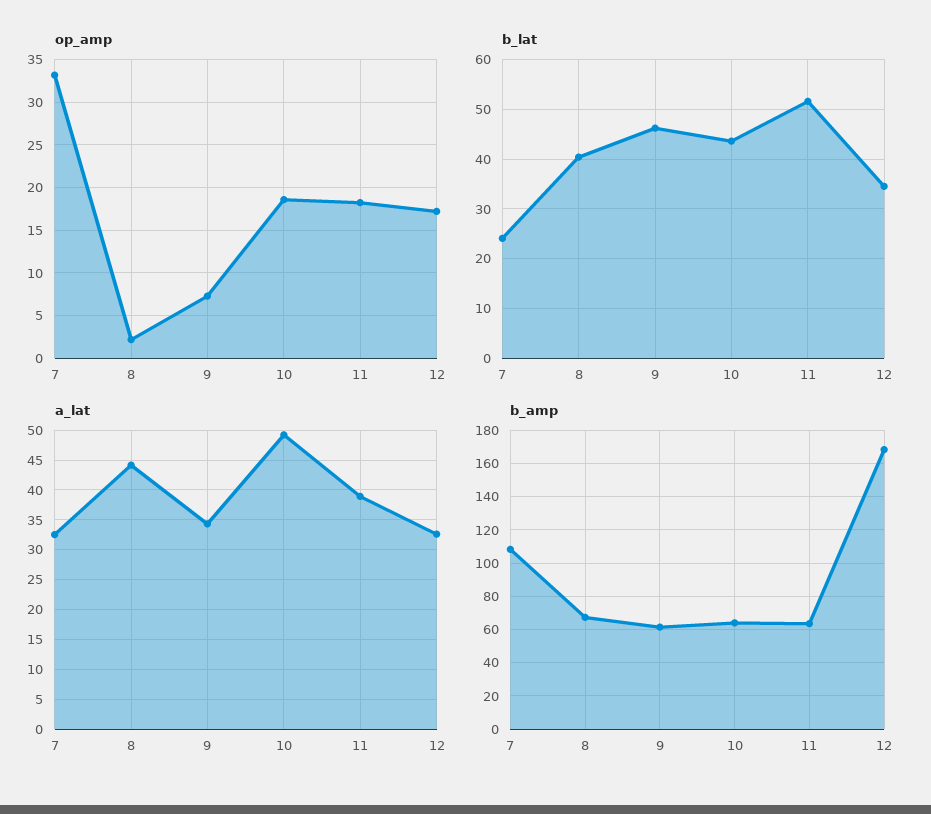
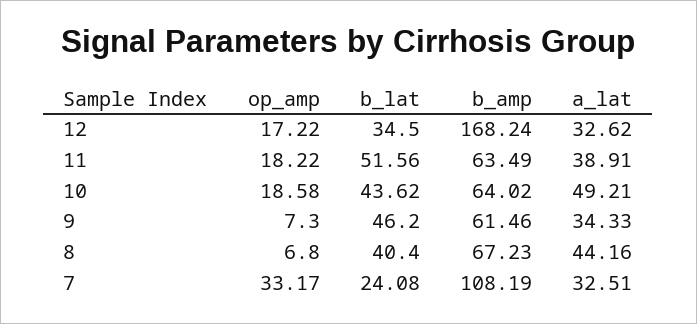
op_amp, 8: 2 -> 6.8

